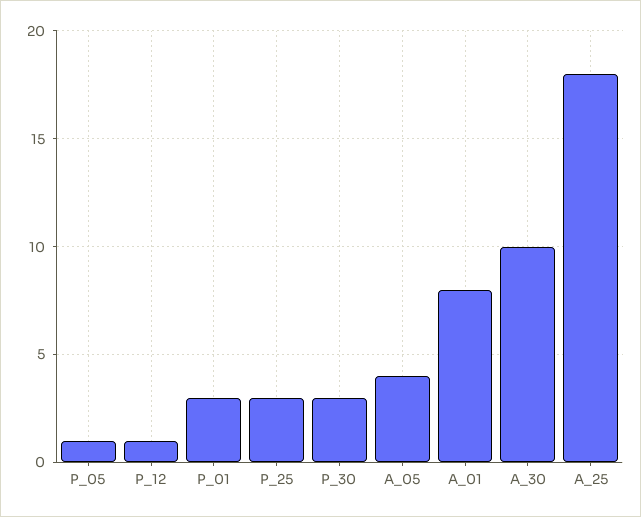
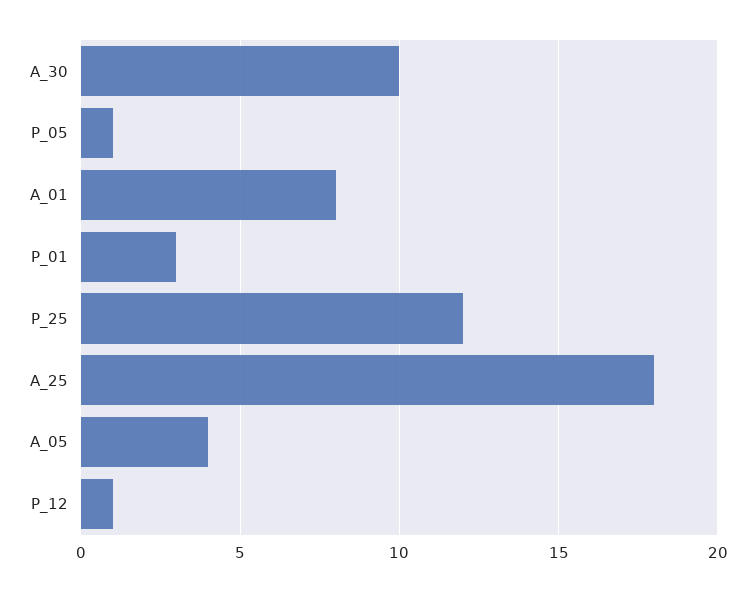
P_25: 3 -> 12
P_30: 3 -> none

